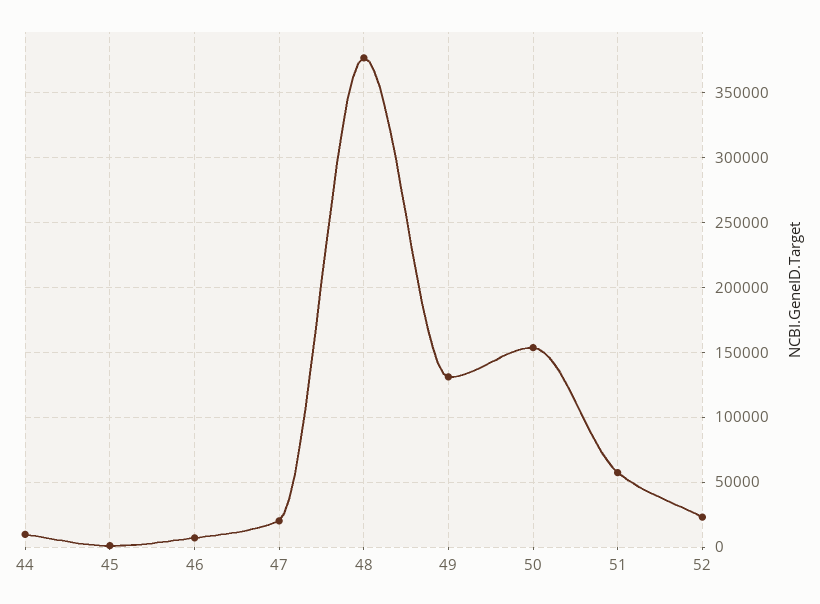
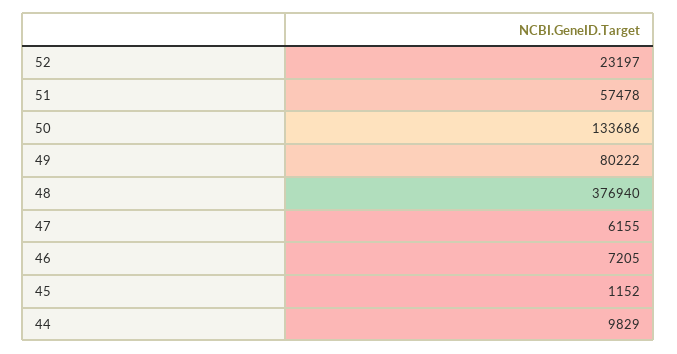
47: 20000 -> 6155
49: 130000 -> 80222
50: 155000 -> 133686

